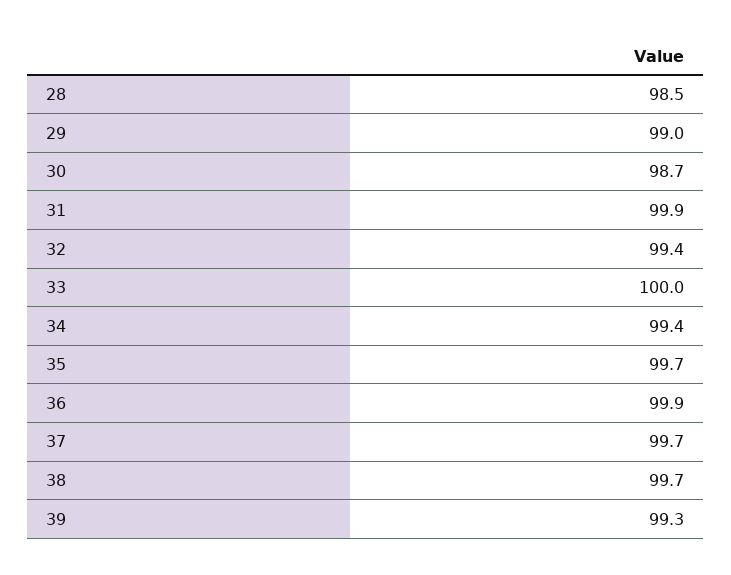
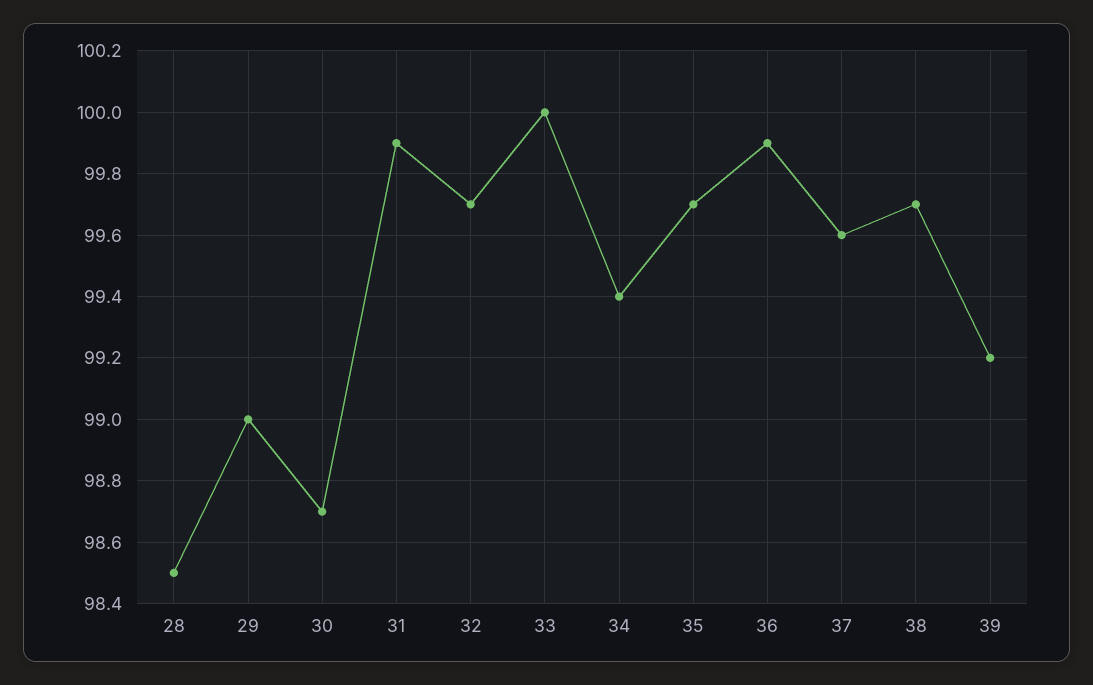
32: 99.4 -> 99.7
37: 99.7 -> 99.6
39: 99.3 -> 99.2

